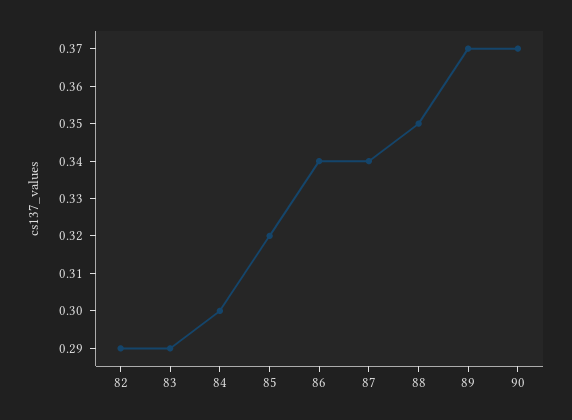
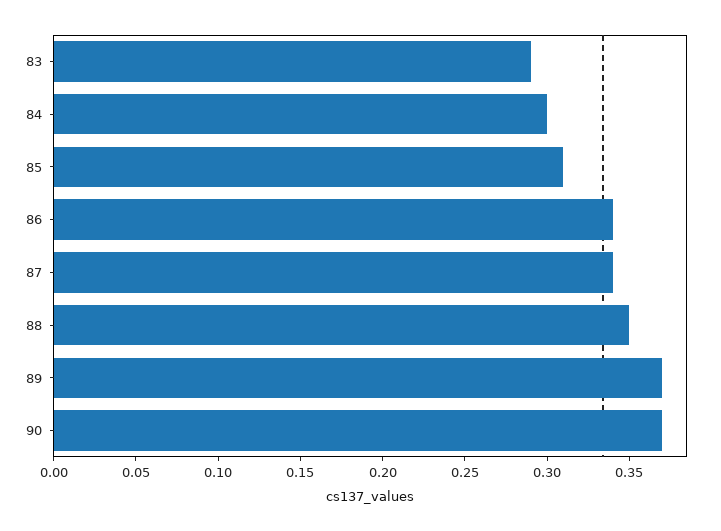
82: 0.29 -> none
85: 0.32 -> 0.31

